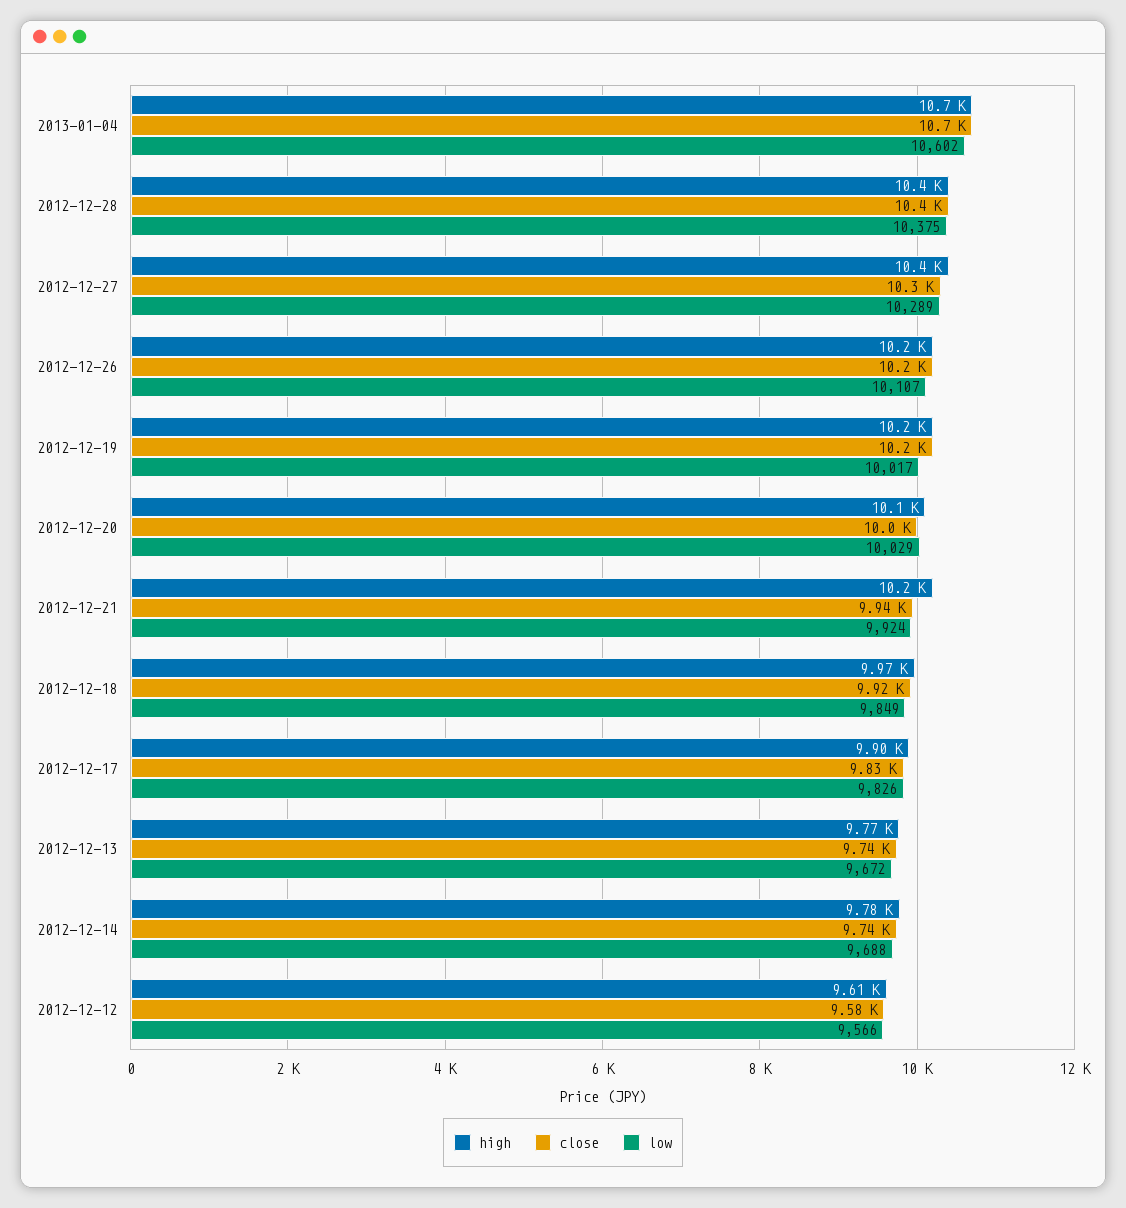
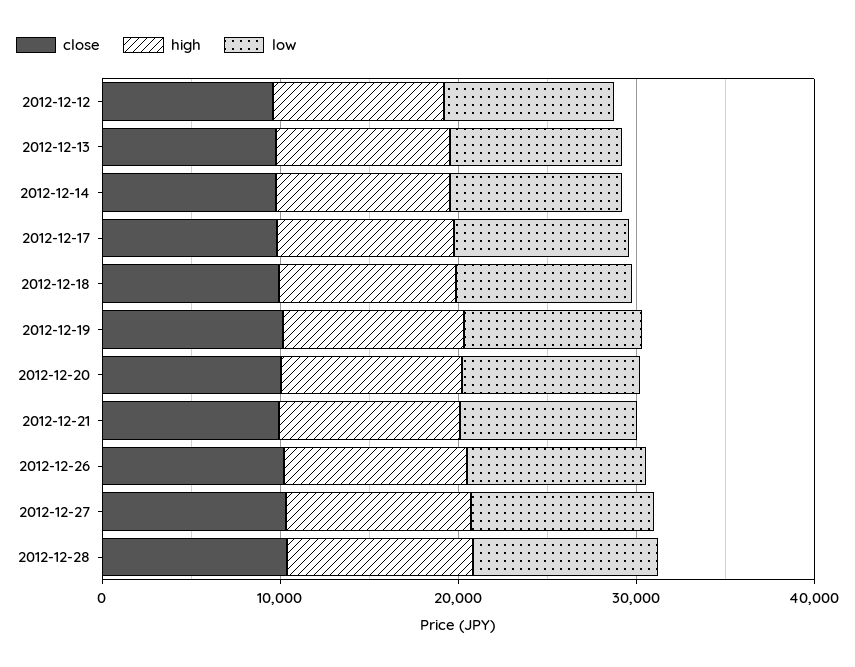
high, 2013-01-04: 10700 -> none
close, 2013-01-04: 10700 -> none
low, 2013-01-04: 10602 -> none

